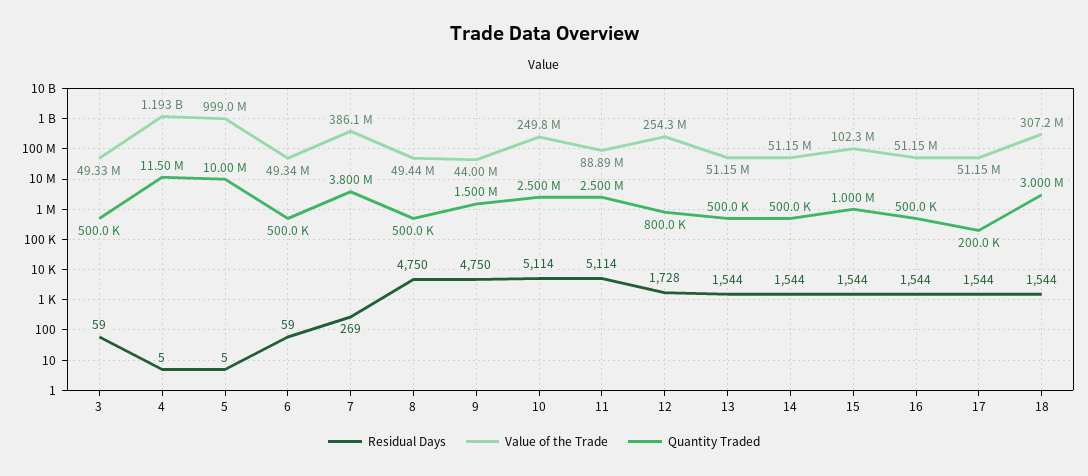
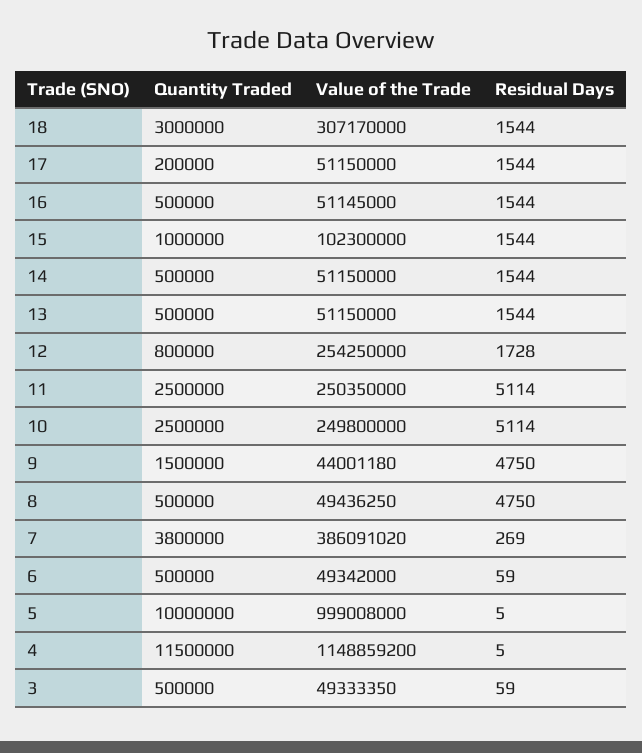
Value of the Trade, 4: 1193000000 -> 1148859200
Value of the Trade, 11: 88890000 -> 250350000

